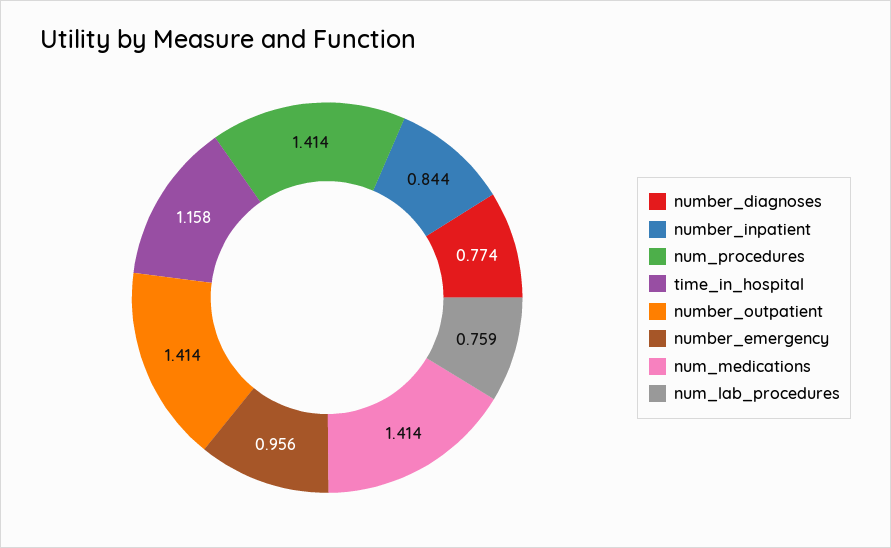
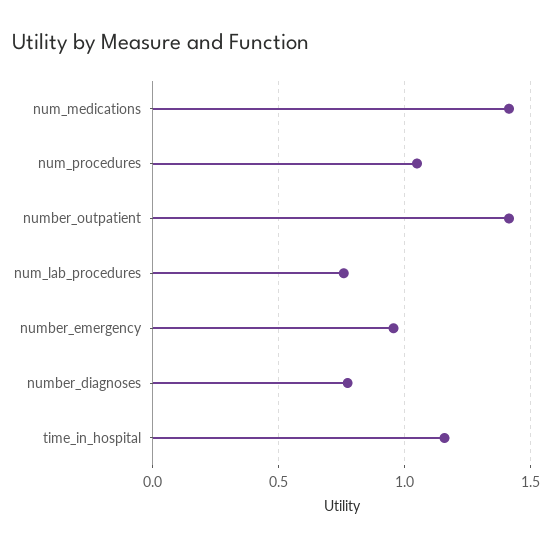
number_inpatient: 0.844 -> none
num_procedures: 1.414 -> 1.05

